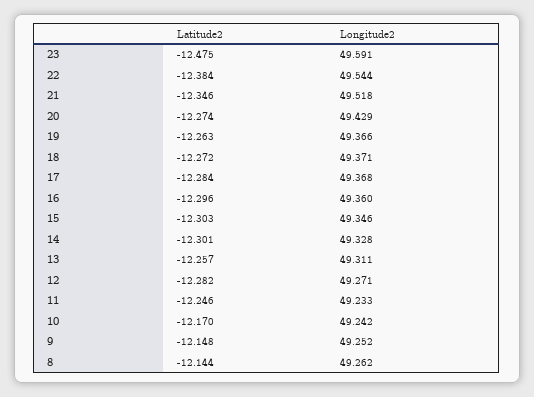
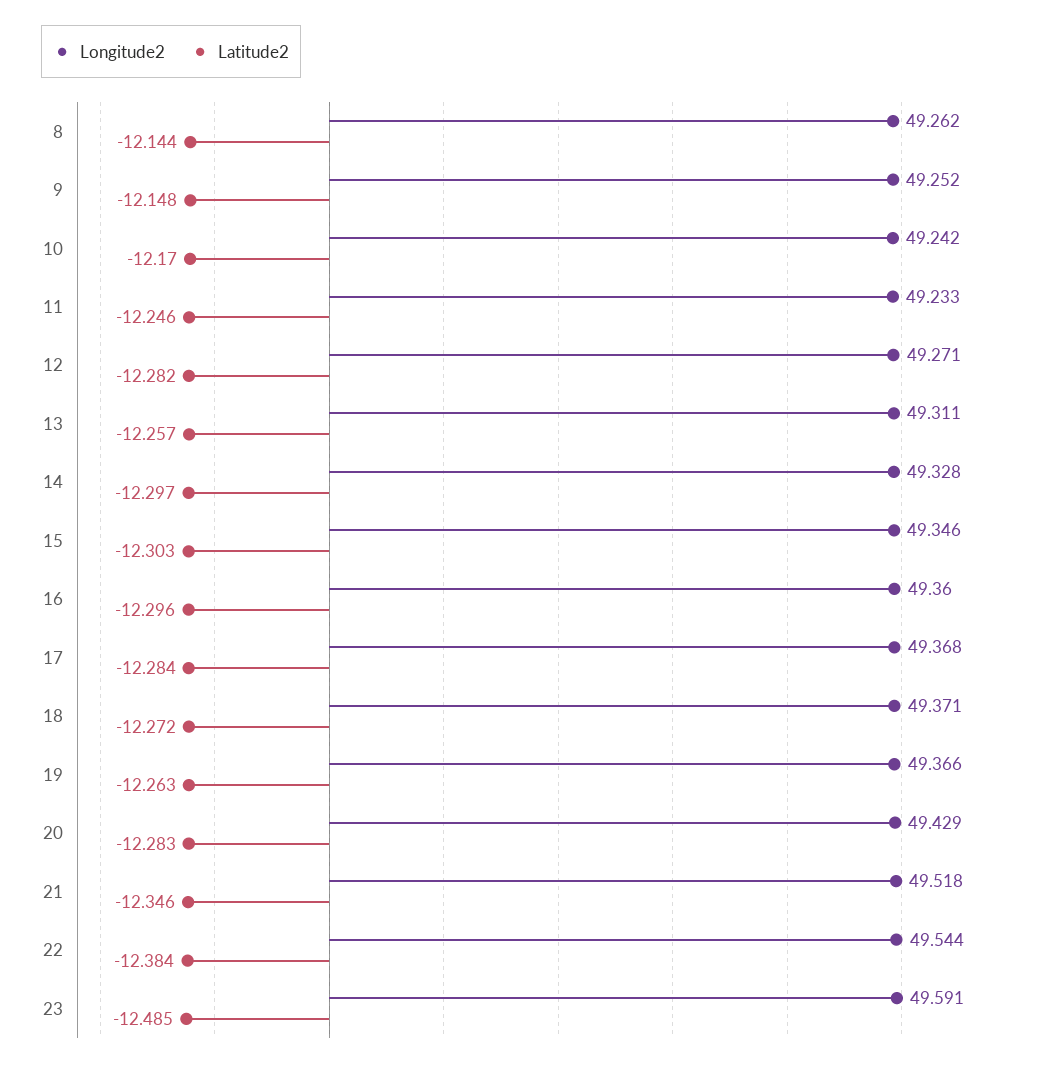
Latitude2, 23: -12.475 -> -12.485
Latitude2, 20: -12.274 -> -12.283
Latitude2, 14: -12.301 -> -12.297

